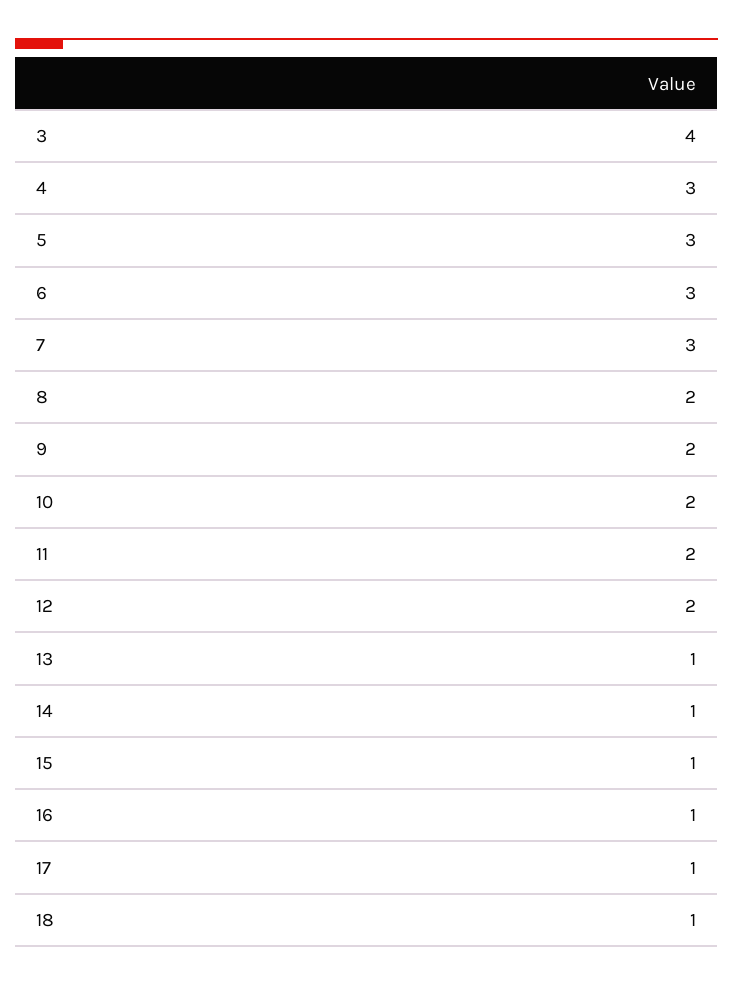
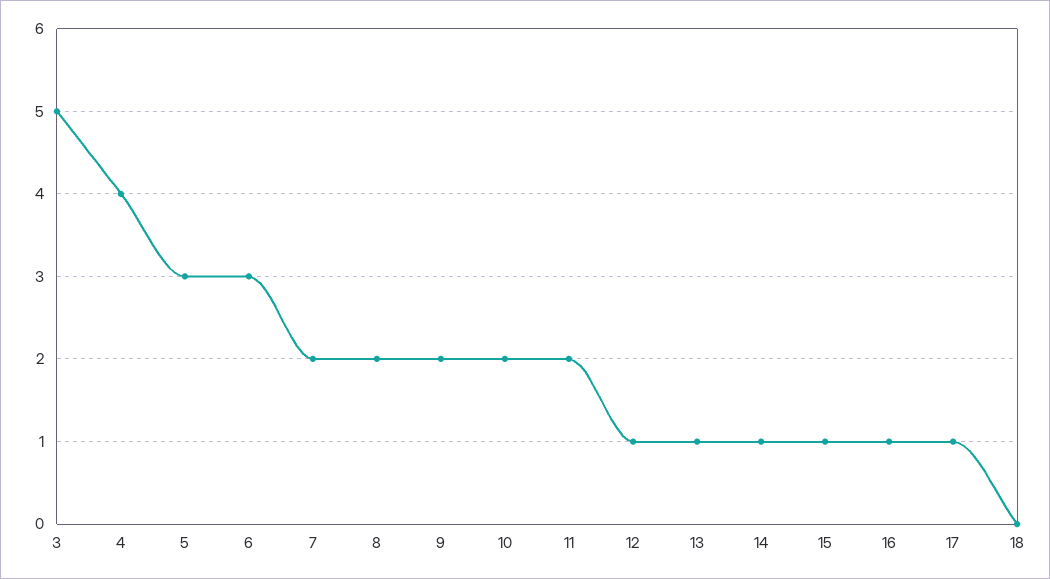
3: 4 -> 5
4: 3 -> 4
7: 3 -> 2
12: 2 -> 1
18: 1 -> 0

